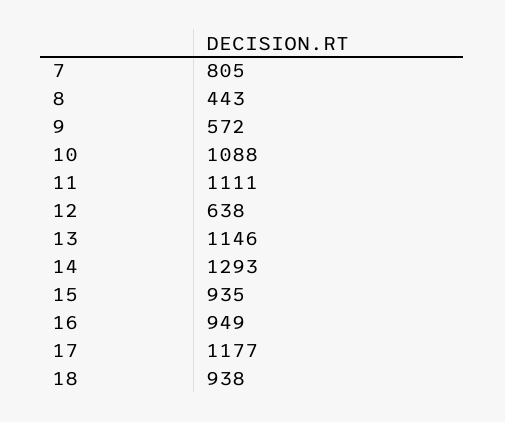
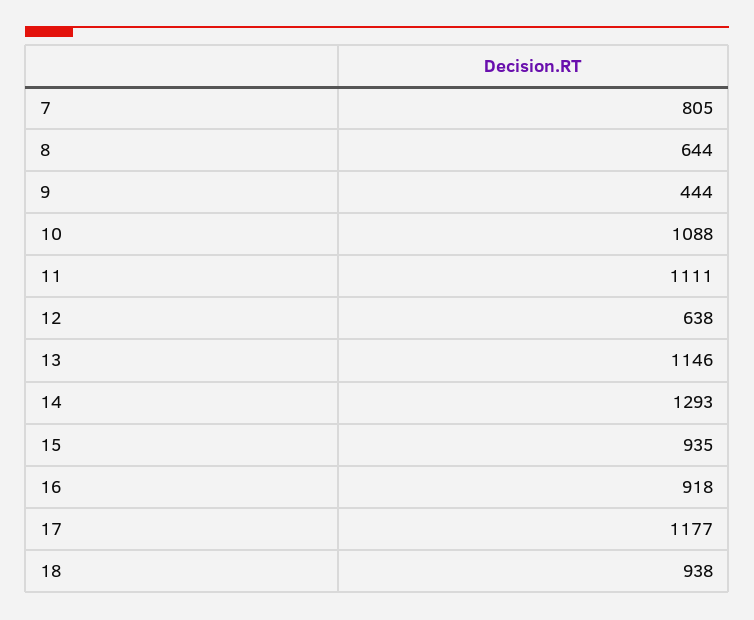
8: 443 -> 644
9: 572 -> 444
16: 949 -> 918

